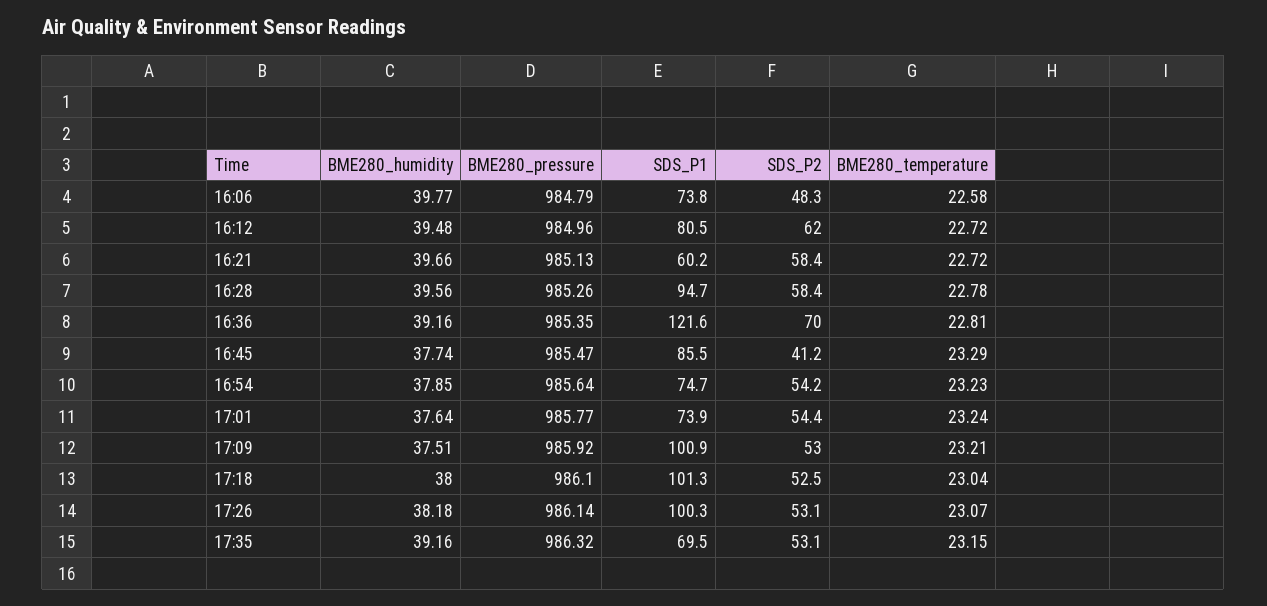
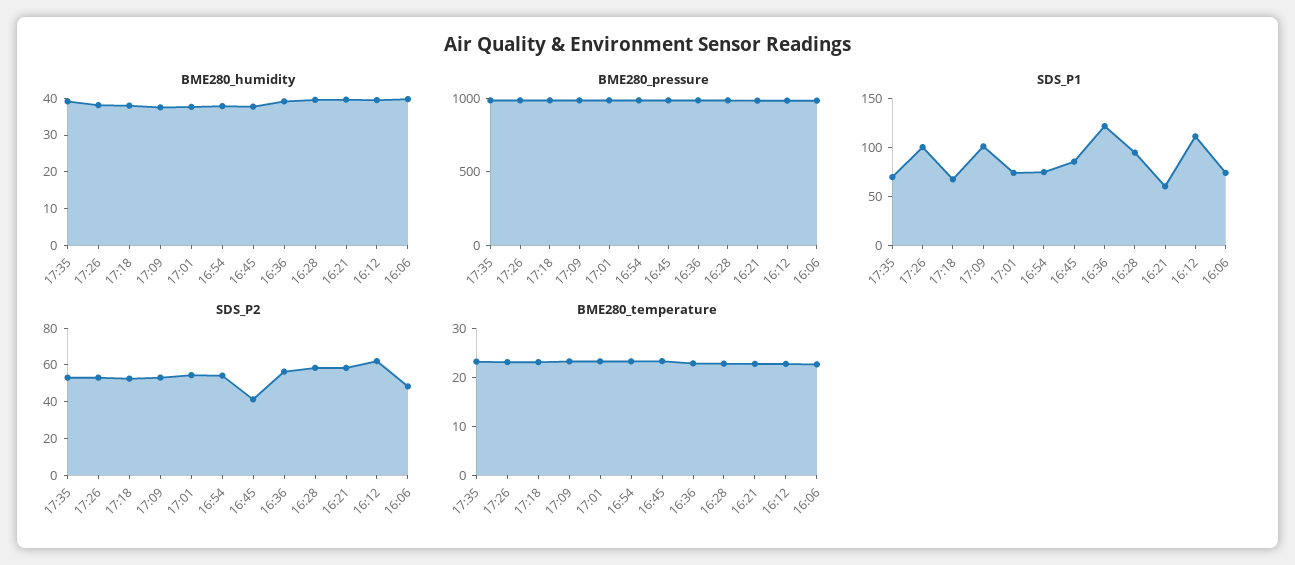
SDS_P1, 16:12: 80.5 -> 110
SDS_P2, 16:36: 70 -> 55
SDS_P1, 17:18: 101.3 -> 70

